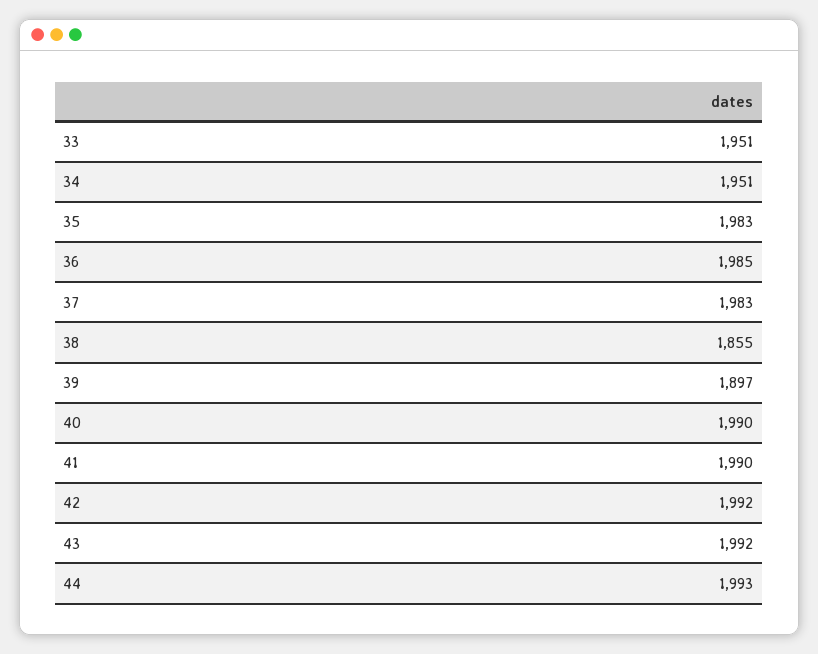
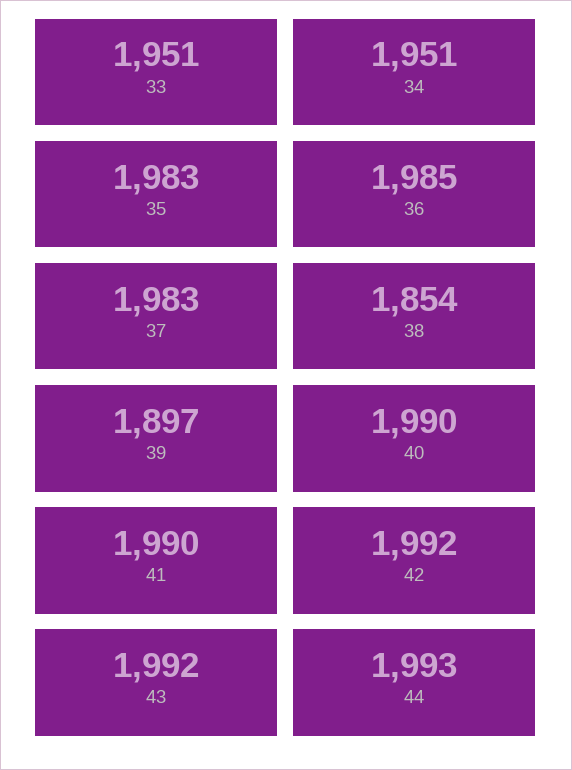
38: 1855 -> 1854

